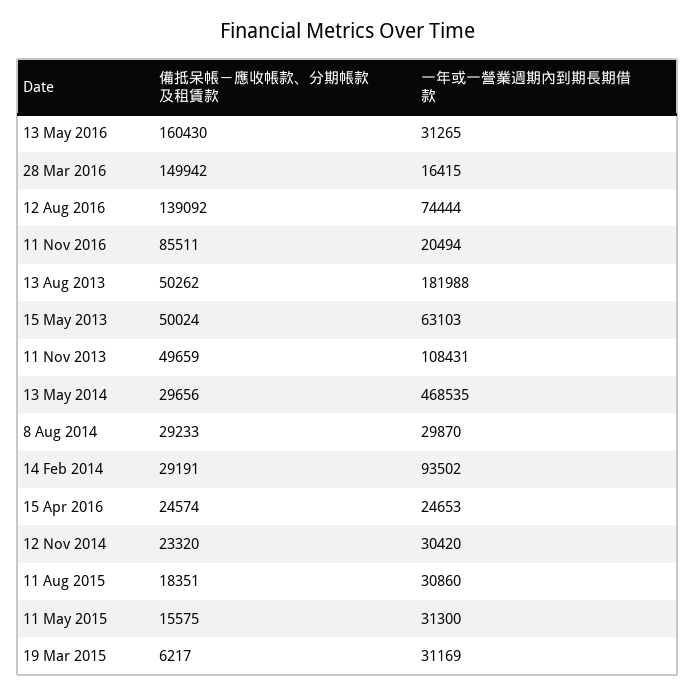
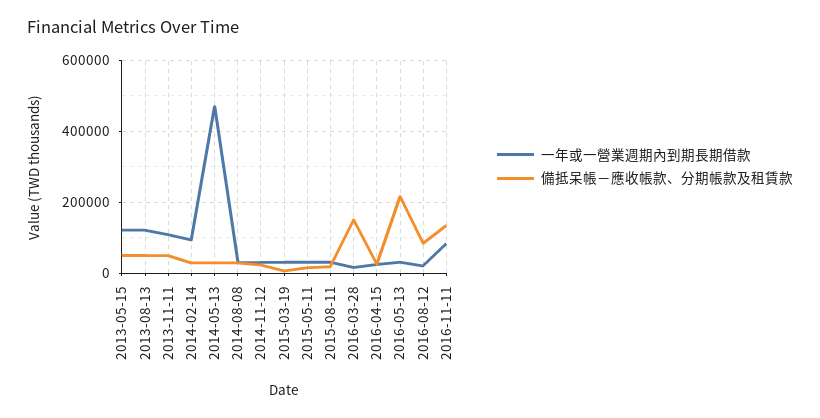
備抵呆帳－應收帳款、分期帳款及租賃款, 13 May 2016: 160430 -> 220000
備抵呆帳－應收帳款、分期帳款及租賃款, 12 Aug 2016: 139092 -> 80000
一年或一營業週期內到期長期借款, 12 Aug 2016: 74444 -> 20000
備抵呆帳－應收帳款、分期帳款及租賃款, 11 Nov 2016: 85511 -> 140000
一年或一營業週期內到期長期借款, 11 Nov 2016: 20494 -> 80000
一年或一營業週期內到期長期借款, 13 Aug 2013: 181988 -> 120000
一年或一營業週期內到期長期借款, 15 May 2013: 63103 -> 120000

